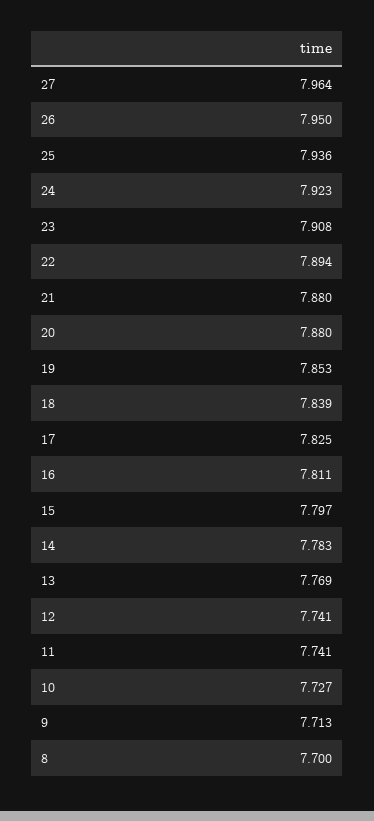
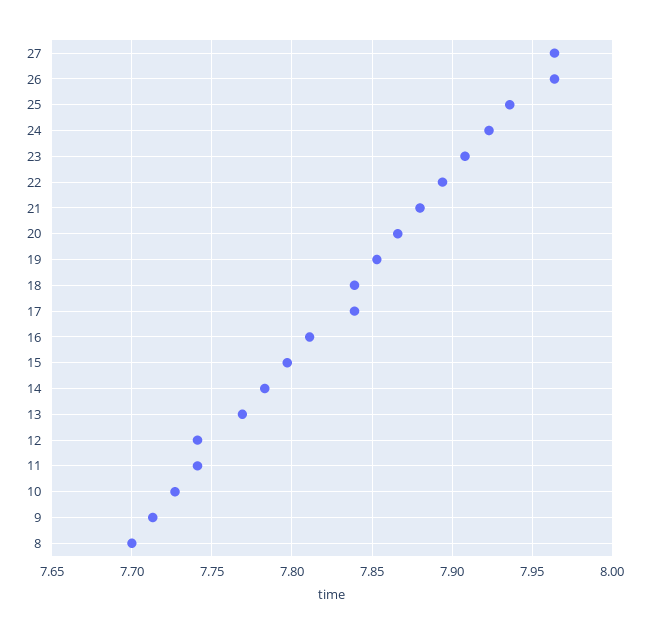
26: 7.95 -> 7.965
20: 7.88 -> 7.865
17: 7.825 -> 7.84

